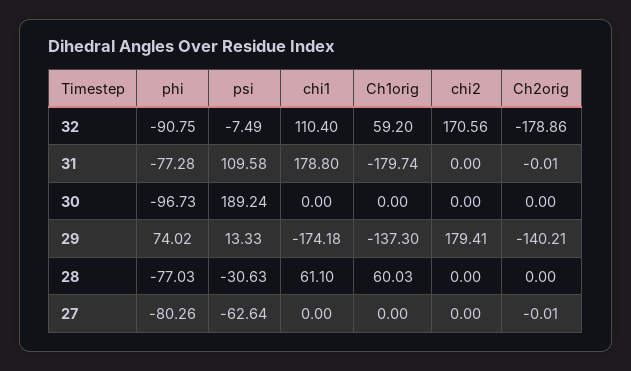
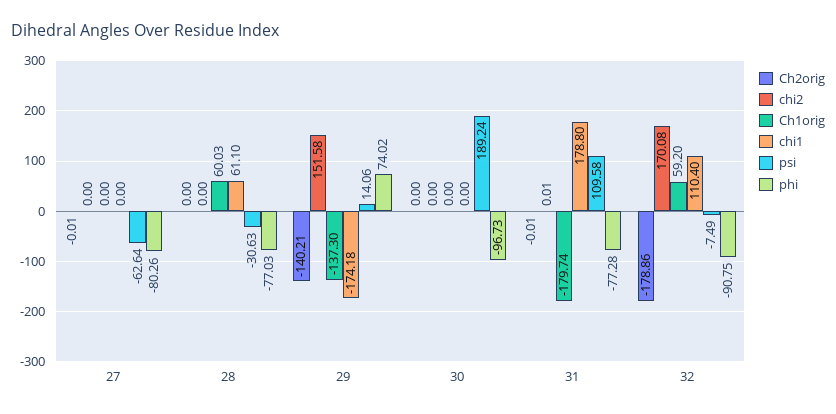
chi2, 32: 170.56 -> 170.08
chi2, 31: 0 -> 0.01
psi, 29: 13.33 -> 14.06
chi2, 29: 179.41 -> 151.58

